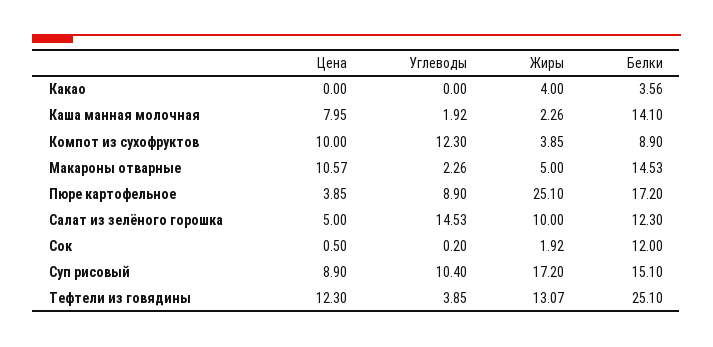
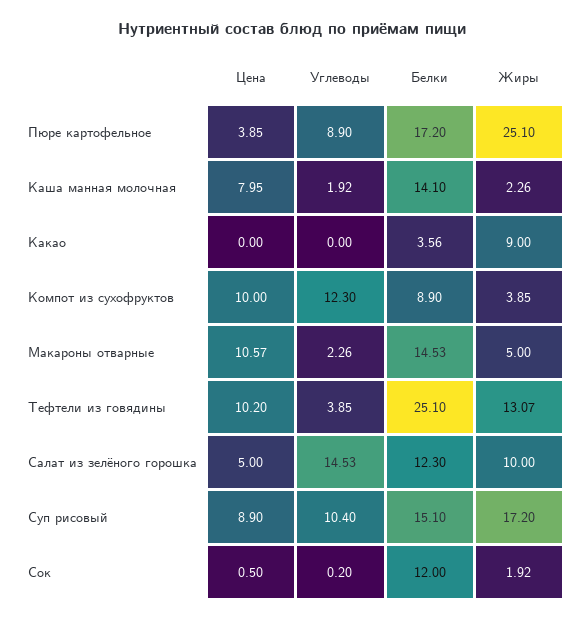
Жиры, Какао: 4 -> 9
Цена, Тефтели из говядины: 12.3 -> 10.2

